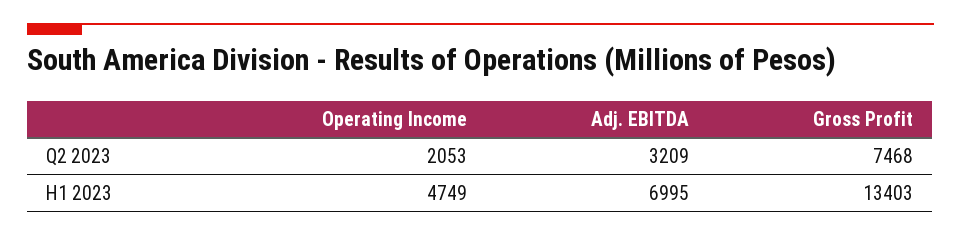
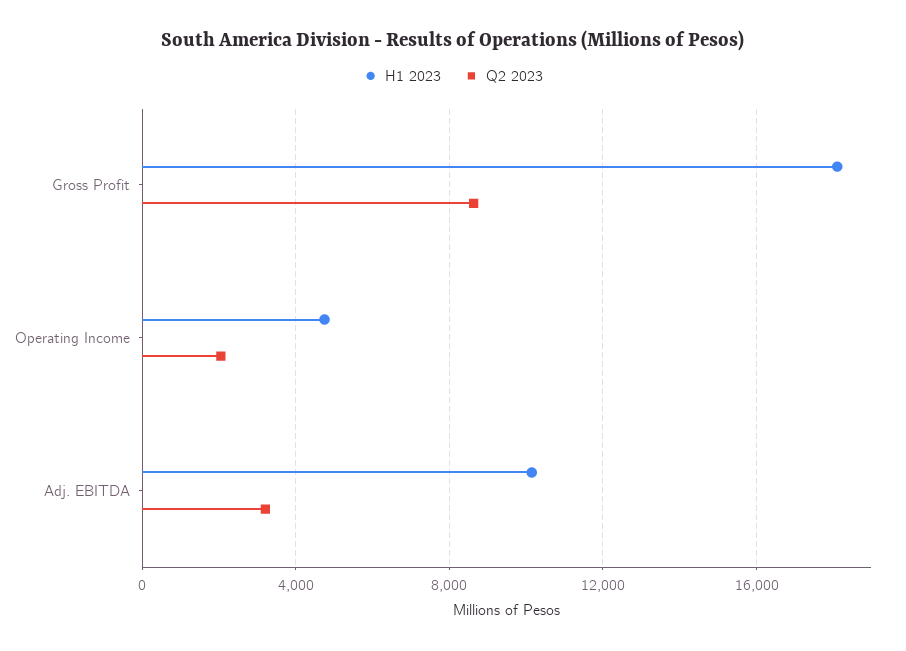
Q2 2023, Gross Profit: 7468 -> 8500
H1 2023, Adj. EBITDA: 6995 -> 10000
H1 2023, Gross Profit: 13403 -> 18000

